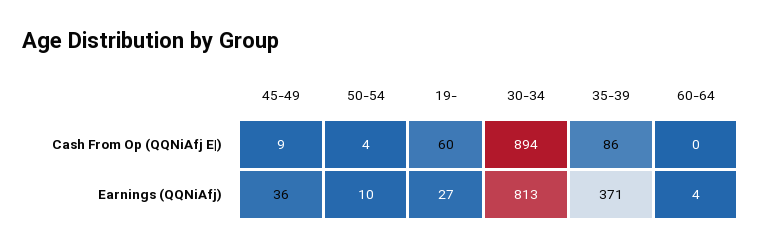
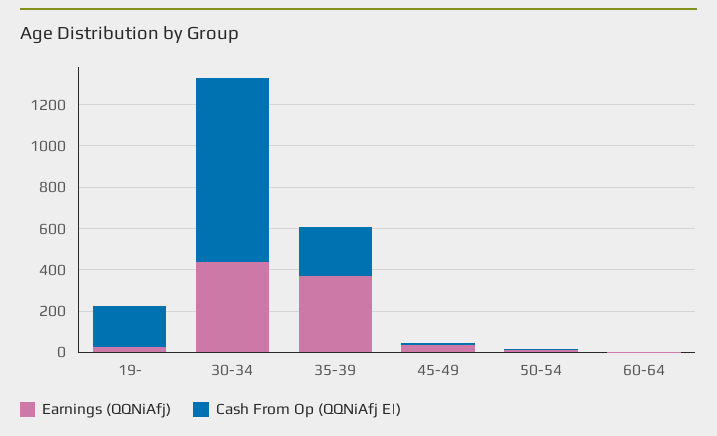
Cash From Op (QQNiAfj E|), 19-: 60 -> 200
Cash From Op (QQNiAfj E|), 35-39: 86 -> 250
Earnings (QQNiAfj), 30-34: 813 -> 450

